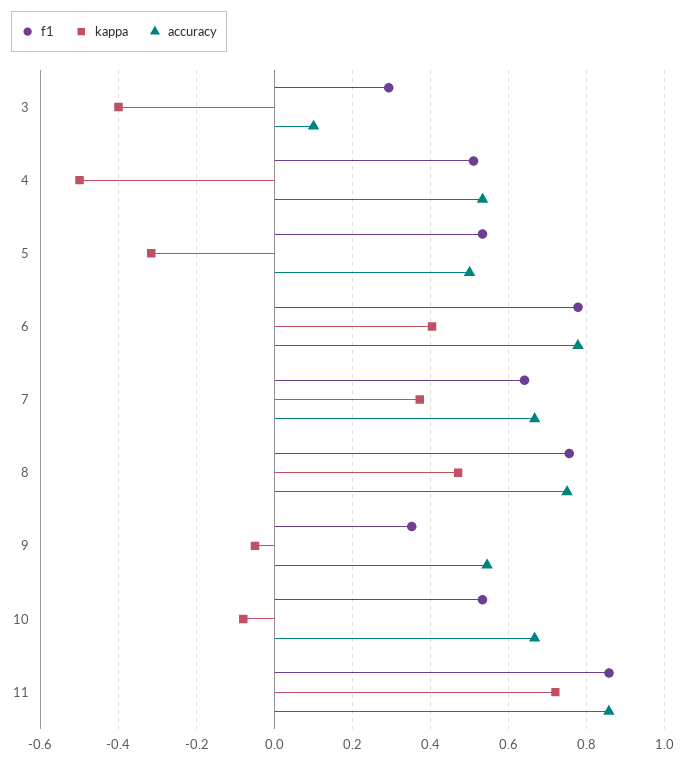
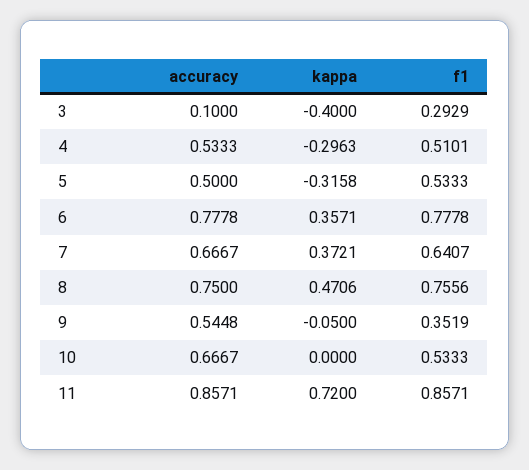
kappa, 4: -0.5 -> -0.2963
kappa, 6: 0.4 -> 0.3571
kappa, 10: -0.08 -> 0

